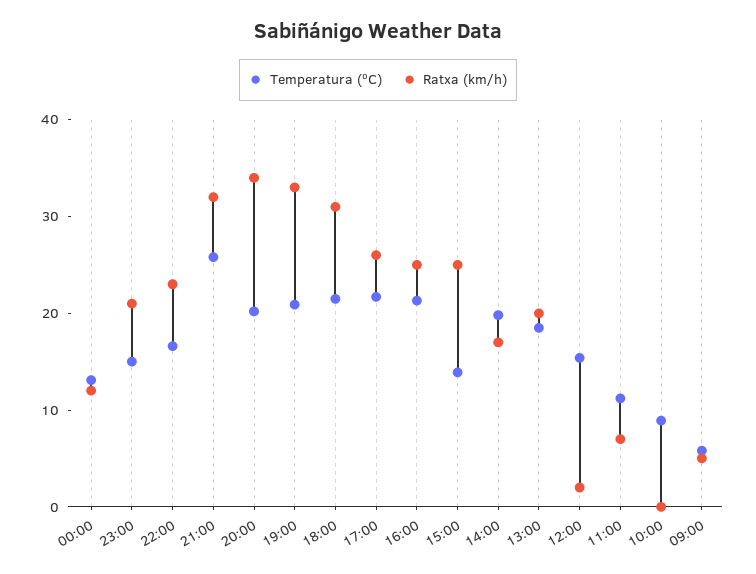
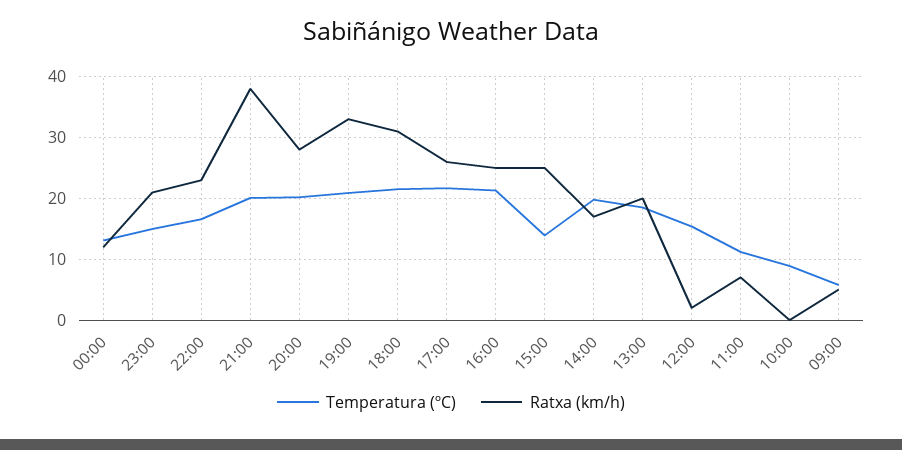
Temperatura (ºC), 21:00: 26 -> 20
Ratxa (km/h), 21:00: 32 -> 38
Ratxa (km/h), 20:00: 34 -> 28

